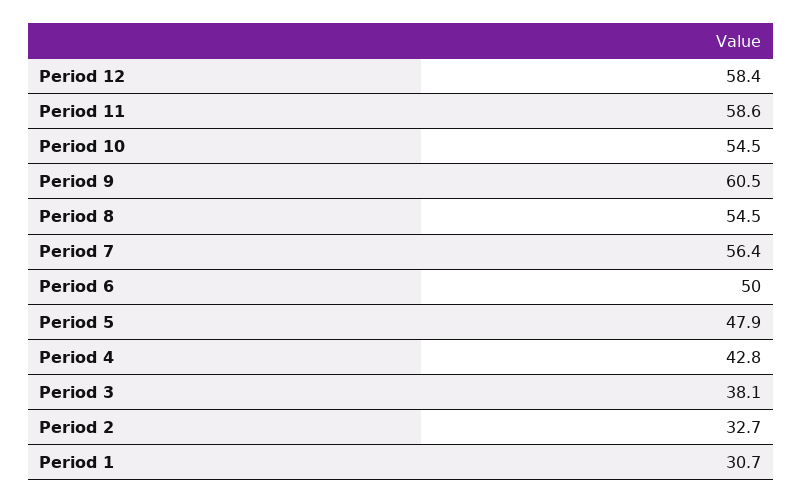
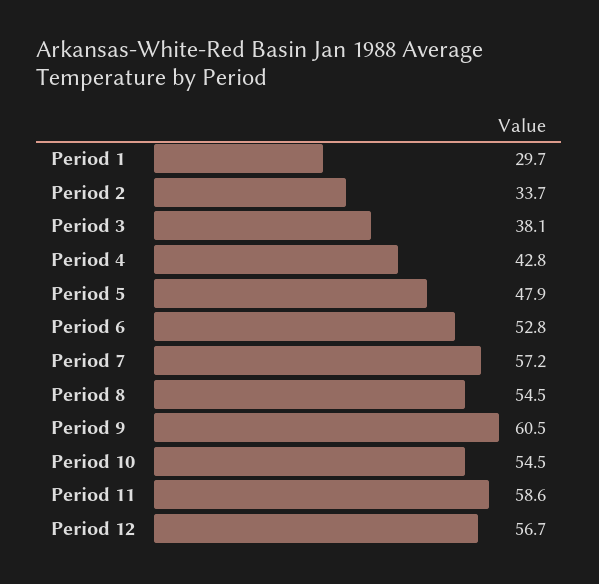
Period 12: 58.4 -> 56.7
Period 7: 56.4 -> 57.2
Period 6: 50 -> 52.8
Period 2: 32.7 -> 33.7
Period 1: 30.7 -> 29.7

